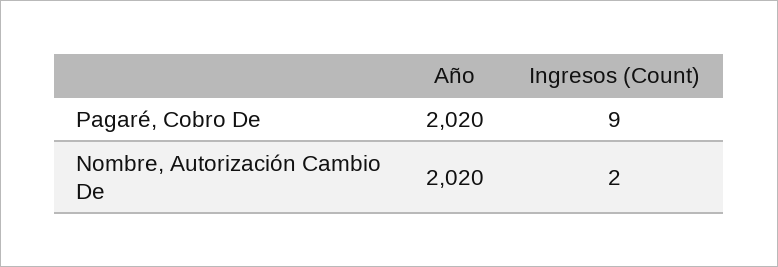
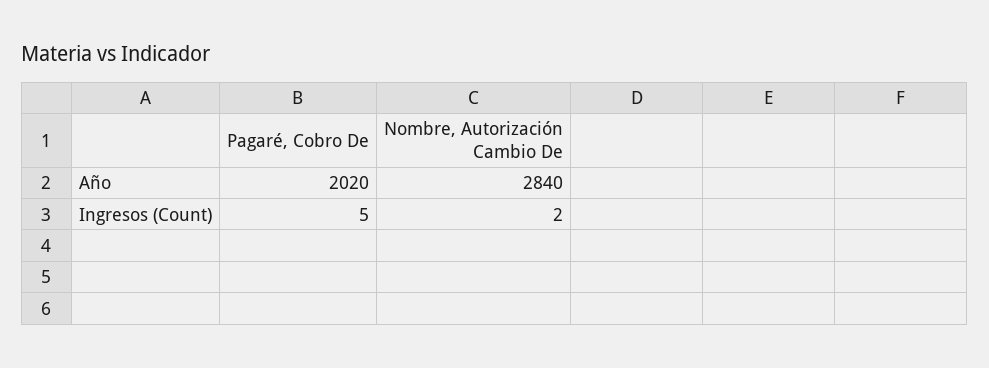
Ingresos (Count), Pagaré, Cobro De: 9 -> 5
Año, Nombre, Autorización Cambio De: 2020 -> 2840

